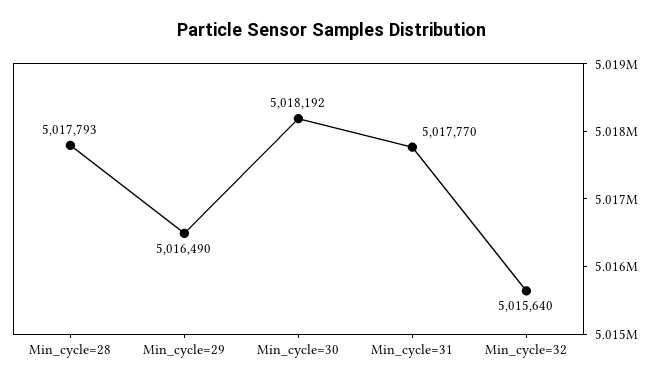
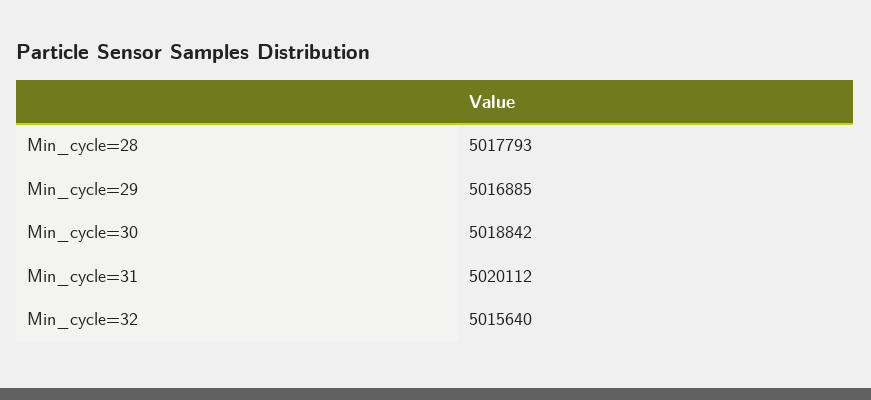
Min_cycle=29: 5016490 -> 5016885
Min_cycle=30: 5018192 -> 5018842
Min_cycle=31: 5017770 -> 5020112

